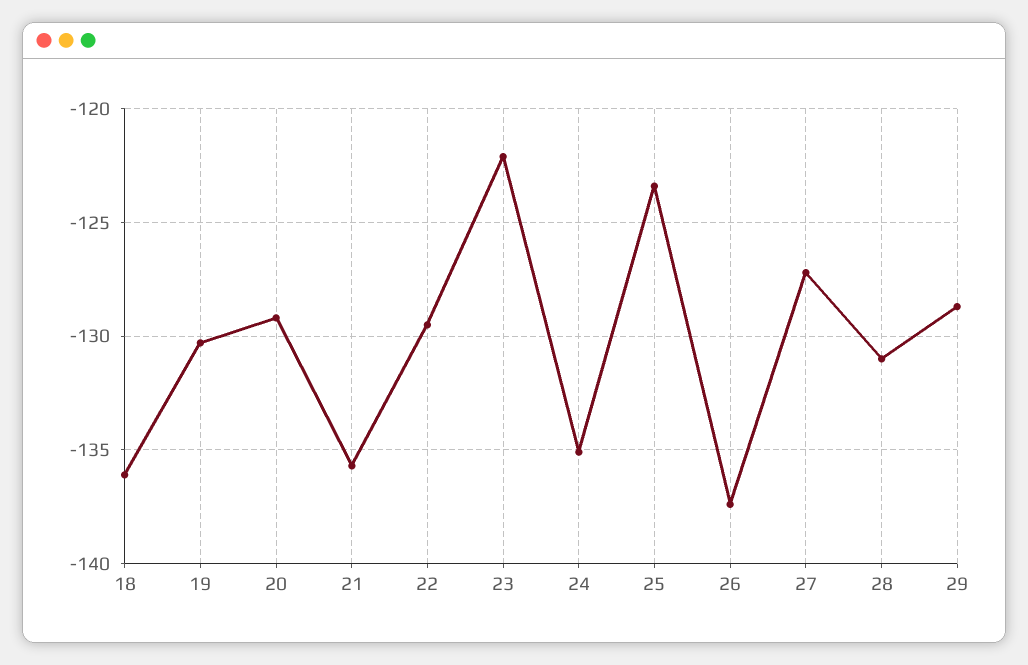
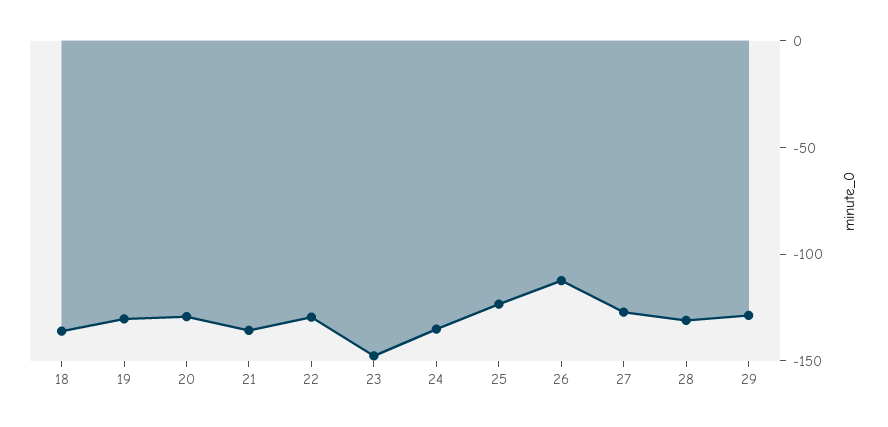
23: -122 -> -150
26: -137.5 -> -110

